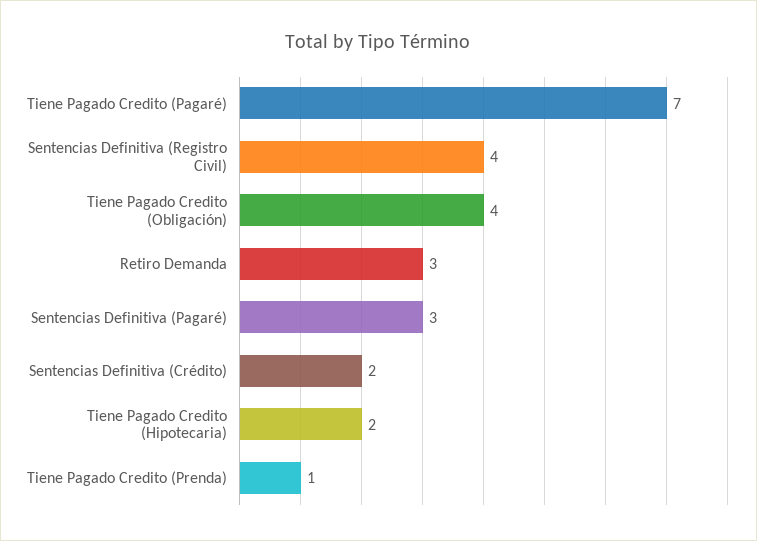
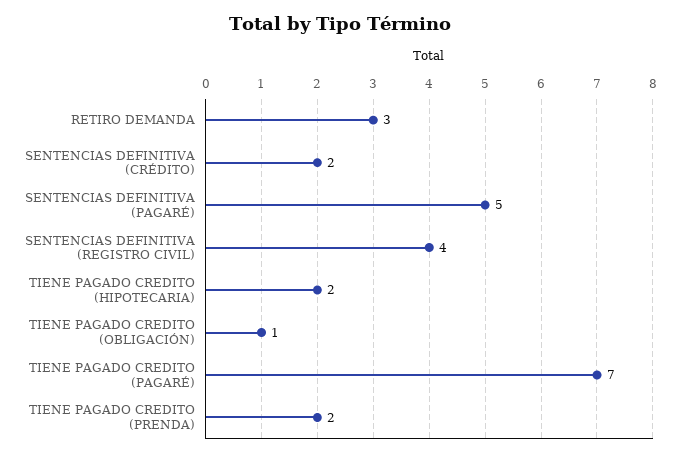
Tiene Pagado Credito (Obligación): 4 -> 1
Sentencias Definitiva (Pagaré): 3 -> 5
Tiene Pagado Credito (Prenda): 1 -> 2

